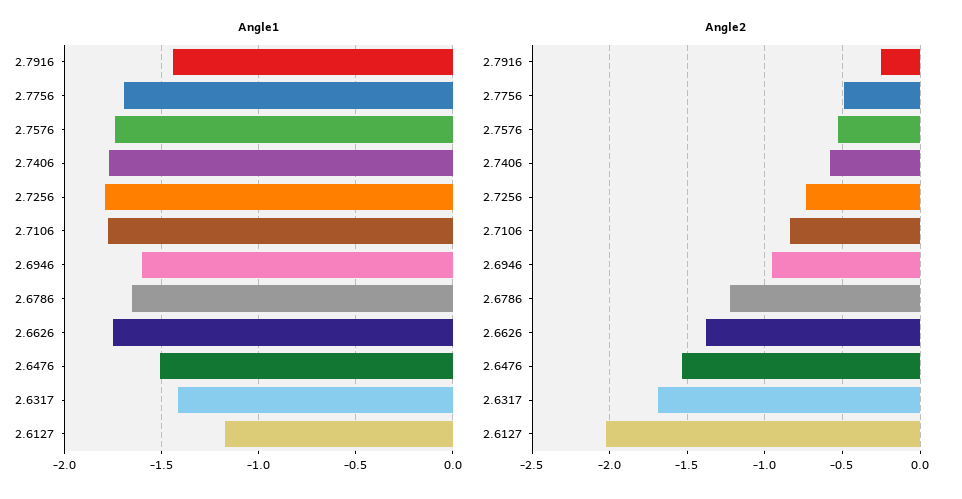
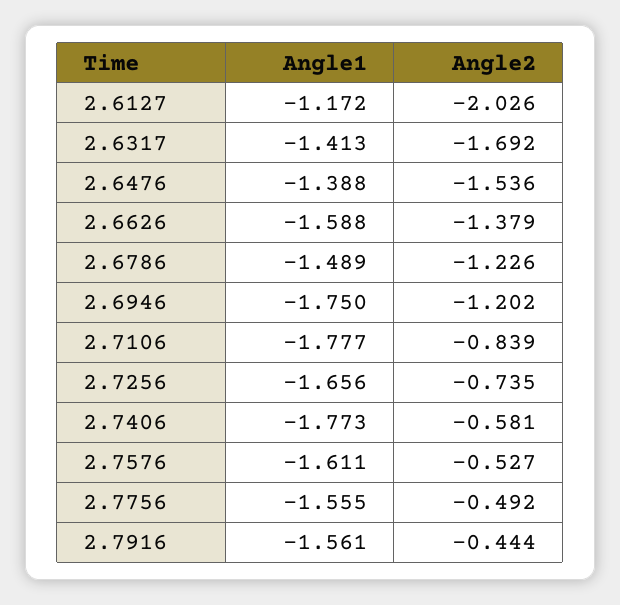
Angle1, 2.7916: -1.45 -> -1.561
Angle1, 2.7756: -1.7 -> -1.555
Angle1, 2.7576: -1.75 -> -1.611
Angle1, 2.7256: -1.8 -> -1.656
Angle1, 2.6946: -1.6 -> -1.75
Angle1, 2.6786: -1.65 -> -1.489
Angle1, 2.6626: -1.75 -> -1.588
Angle1, 2.6476: -1.5 -> -1.388
Angle2, 2.7916: -0.25 -> -0.444
Angle2, 2.6946: -0.95 -> -1.202

